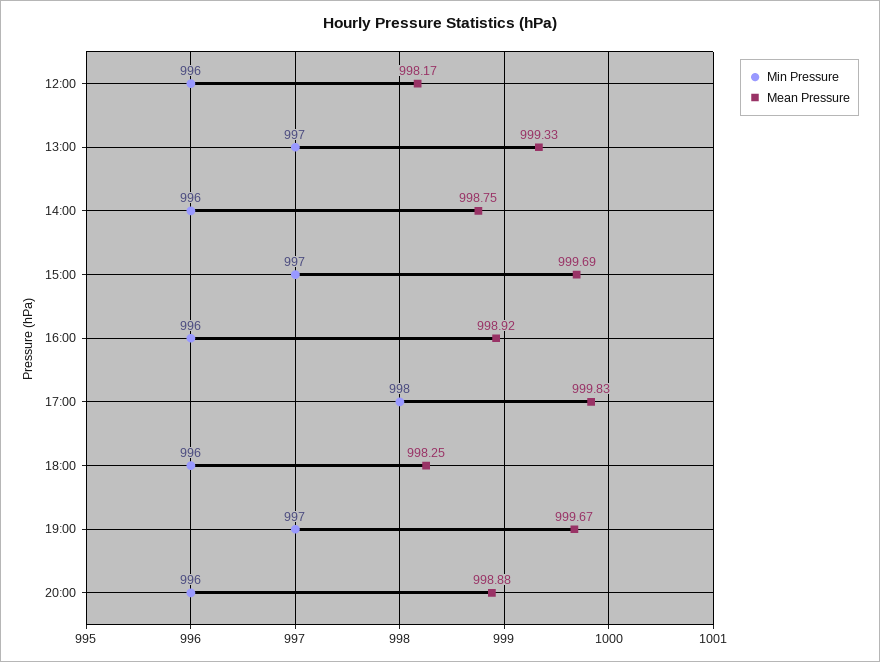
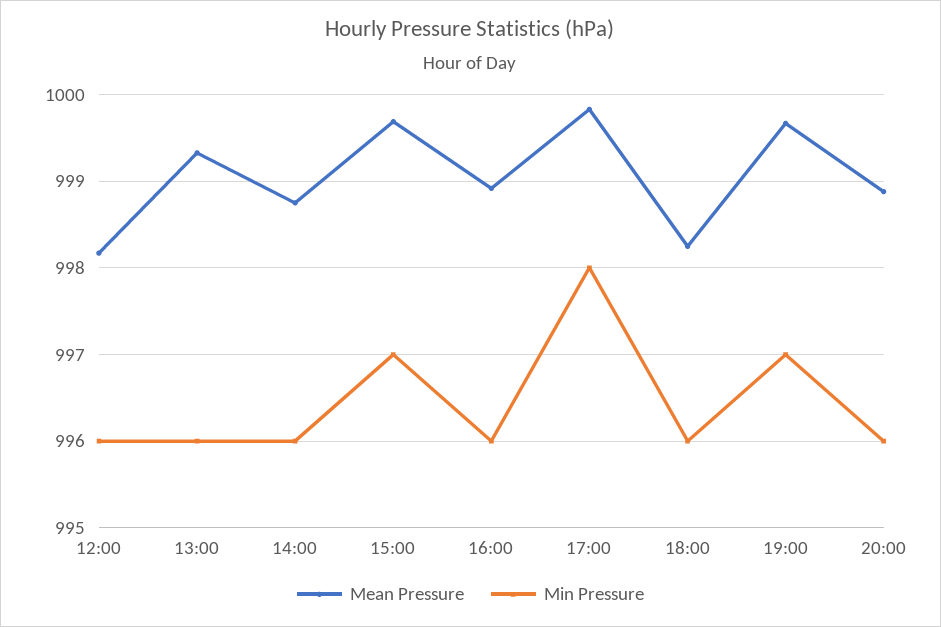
Min Pressure, 13:00: 997 -> 996

